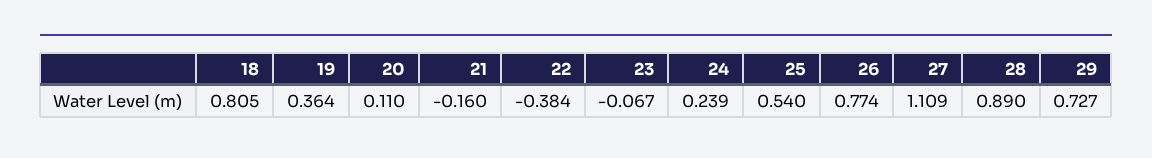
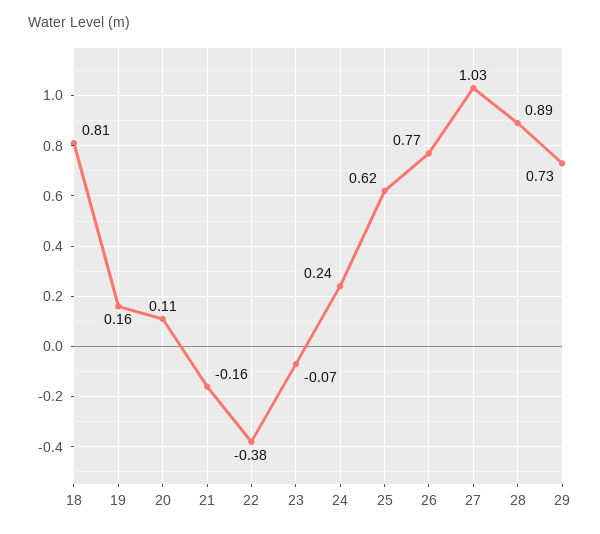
19: 0.364 -> 0.16
25: 0.54 -> 0.62
27: 1.109 -> 1.03

